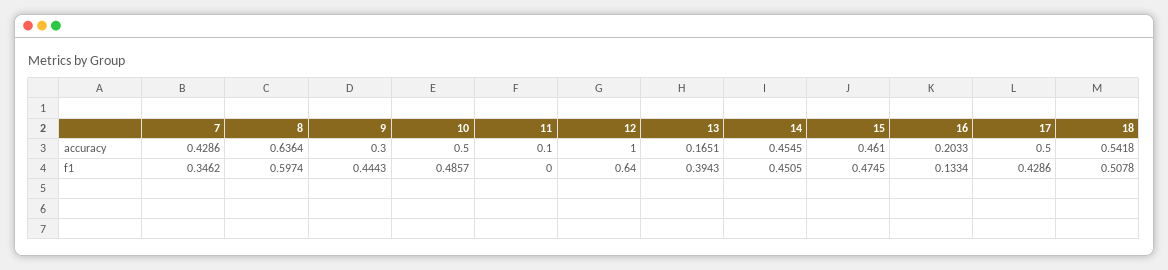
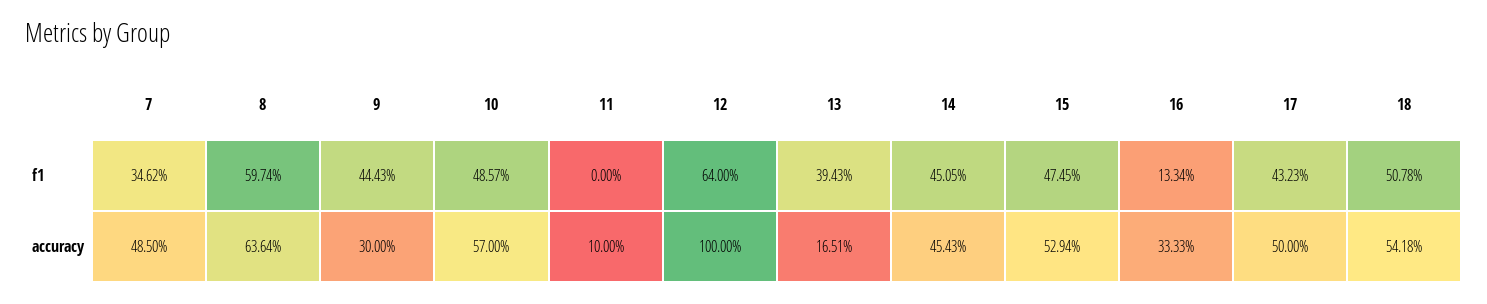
7, accuracy: 0.4286 -> 0.485
10, accuracy: 0.5 -> 0.57
14, accuracy: 0.4545 -> 0.4543
15, accuracy: 0.461 -> 0.5294
16, accuracy: 0.2033 -> 0.3333
17, f1: 0.4286 -> 0.4323

